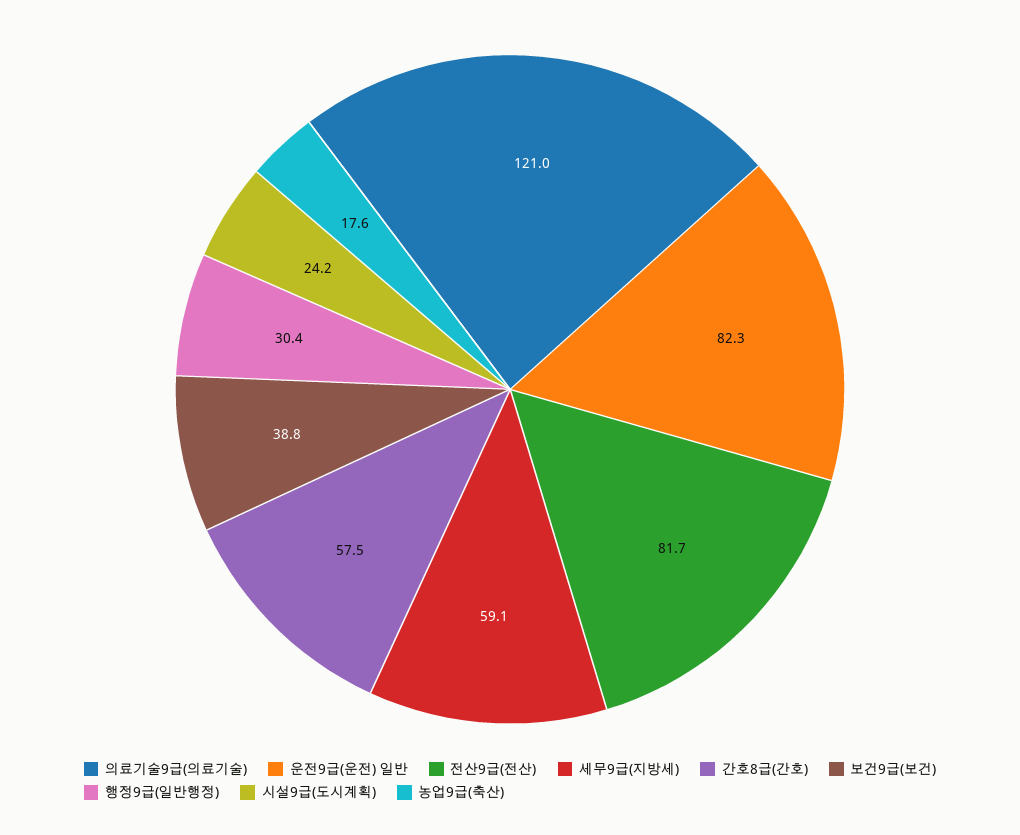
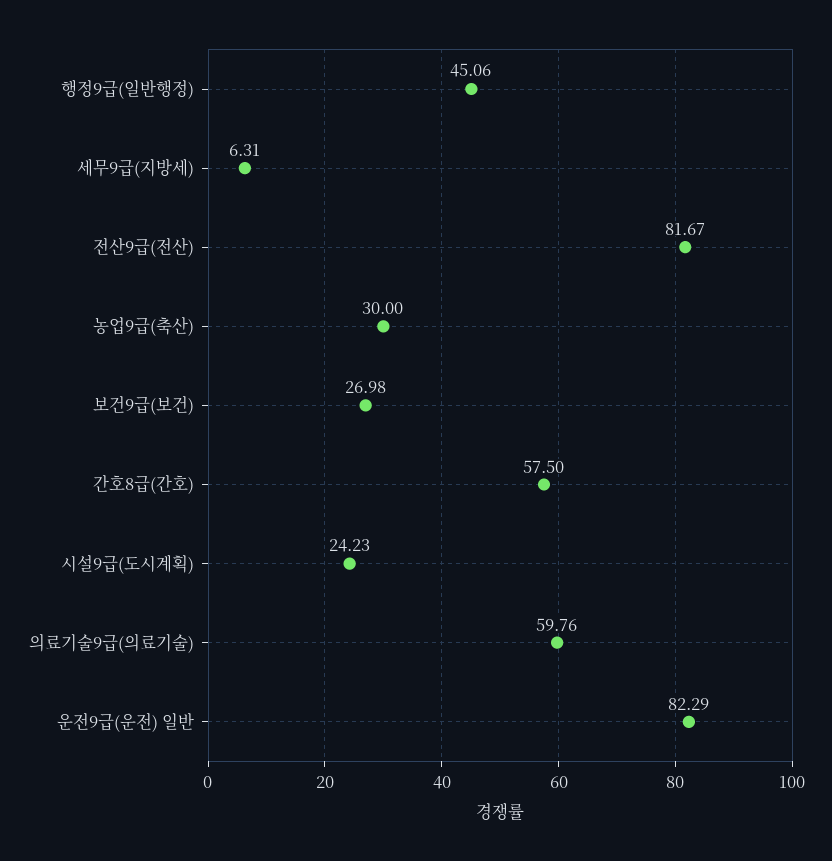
의료기술9급(의료기술): 121 -> 59.76
세무9급(지방세): 59.1 -> 6.31
보건9급(보건): 38.8 -> 26.98
행정9급(일반행정): 30.4 -> 45.06
농업9급(축산): 17.6 -> 30

